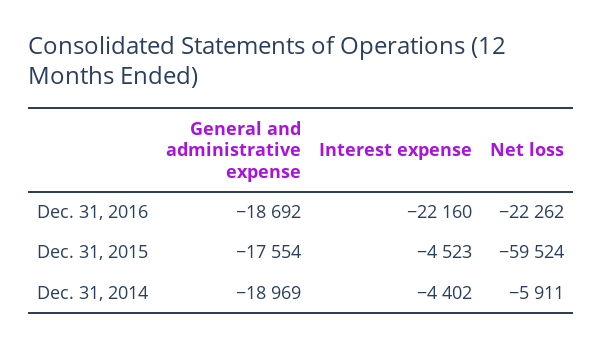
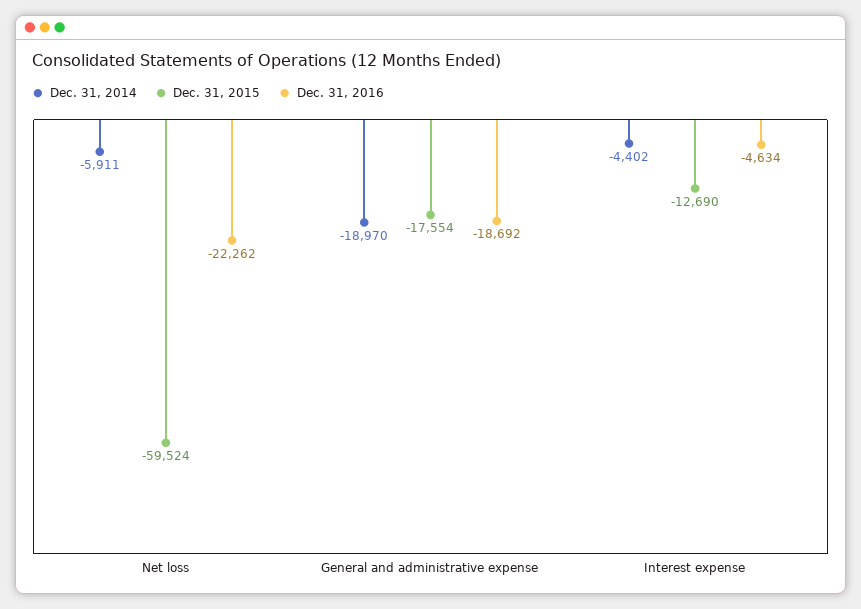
Dec. 31, 2016, Interest expense: -22160 -> -4634
Dec. 31, 2015, Interest expense: -4523 -> -12690
Dec. 31, 2014, General and administrative expense: -18969 -> -18970

